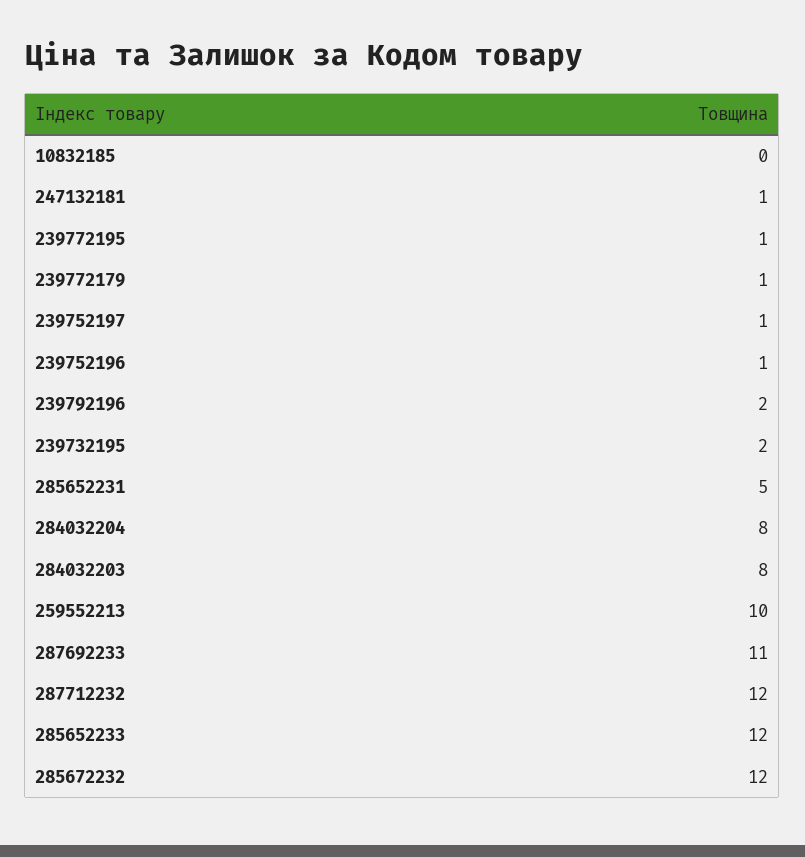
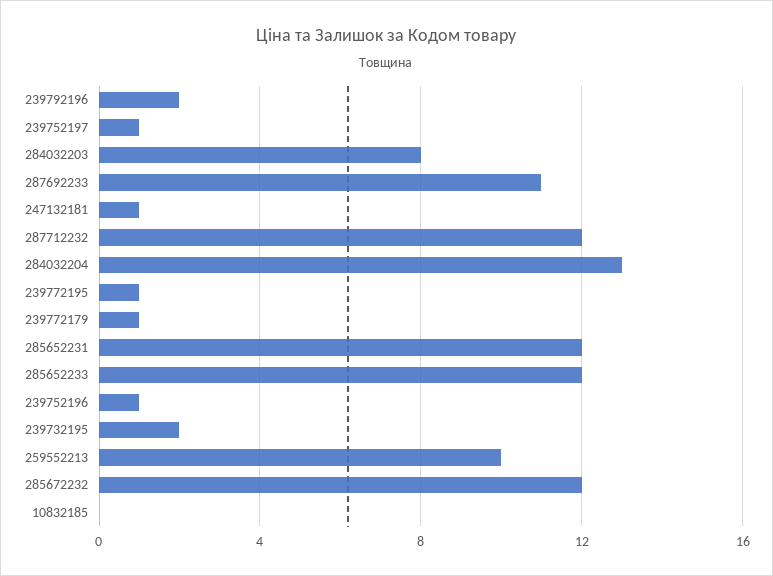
285652231: 5 -> 12
284032204: 8 -> 13

